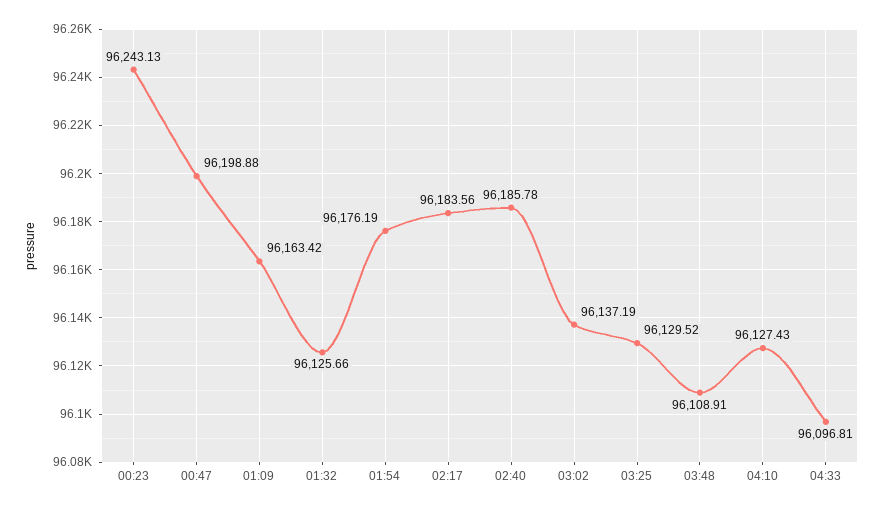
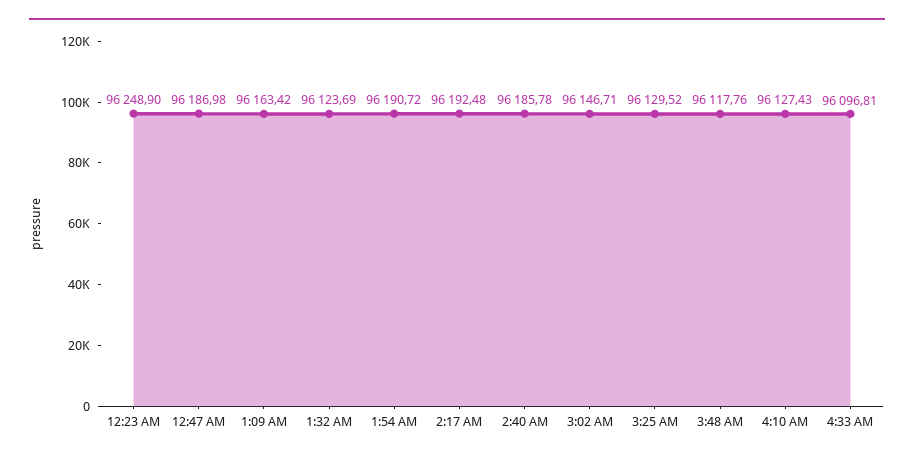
00:23: 96243.13 -> 96248.9
00:47: 96198.88 -> 96186.98
01:32: 96125.66 -> 96123.69
01:54: 96176.19 -> 96190.72
02:17: 96183.56 -> 96192.48
03:02: 96137.19 -> 96146.71
03:48: 96108.91 -> 96117.76

